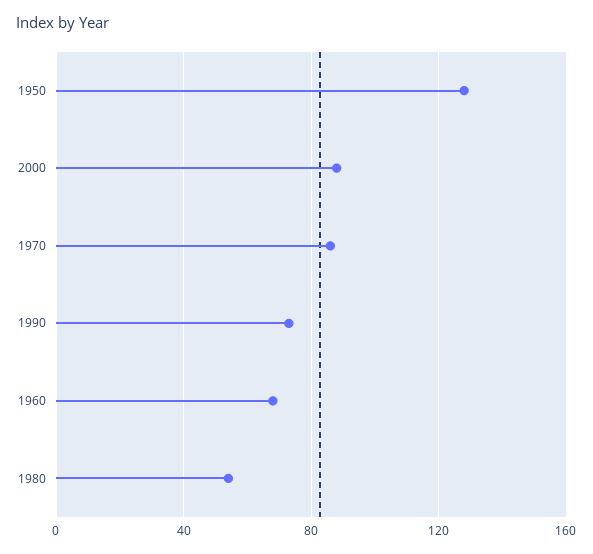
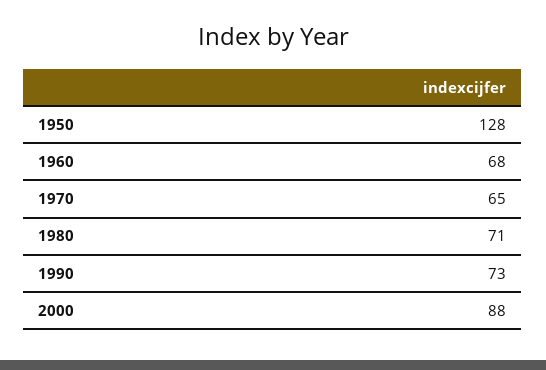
1970: 85 -> 65
1980: 55 -> 71

